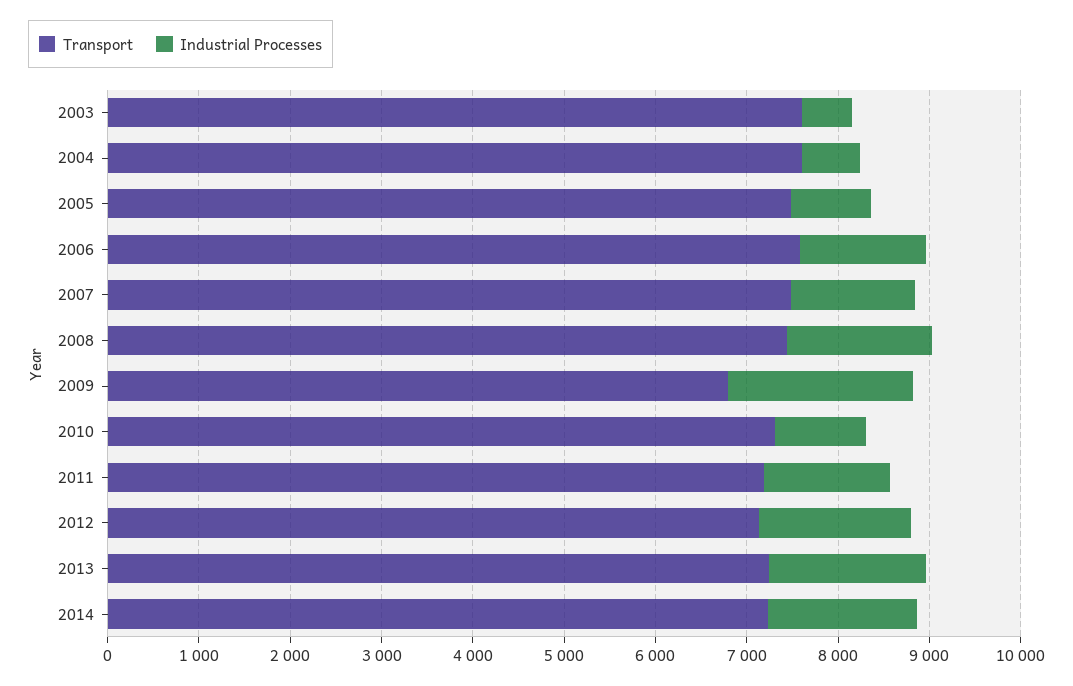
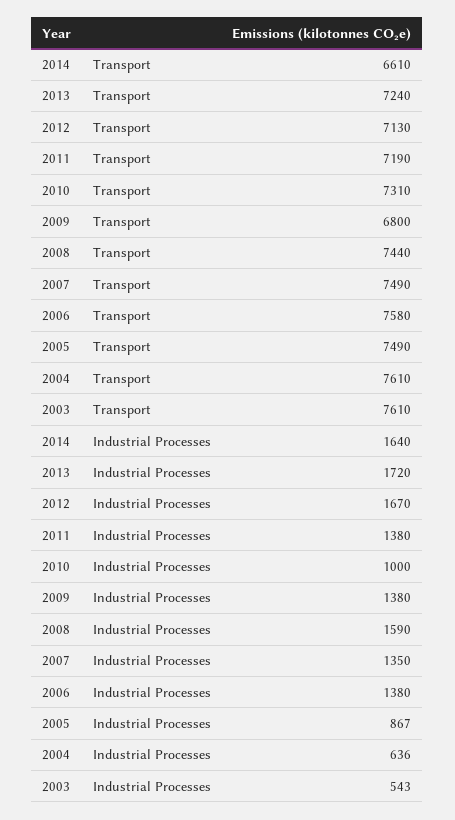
Industrial Processes, 2009: 2000 -> 1380
Transport, 2014: 7200 -> 6610

